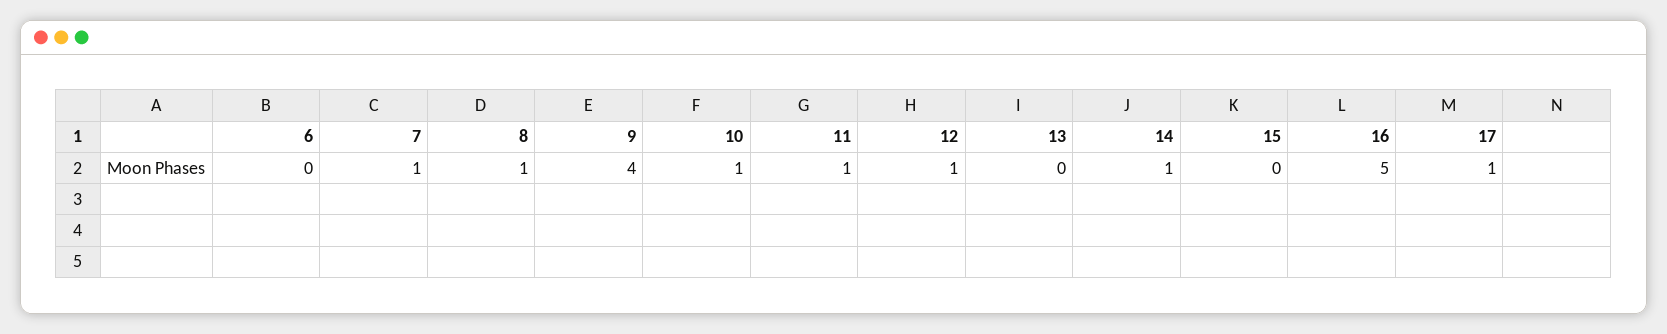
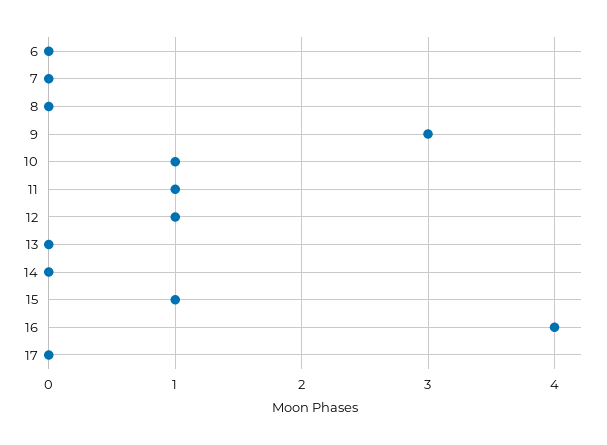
7: 1 -> 0
8: 1 -> 0
9: 4 -> 3
14: 1 -> 0
15: 0 -> 1
16: 5 -> 4
17: 1 -> 0

